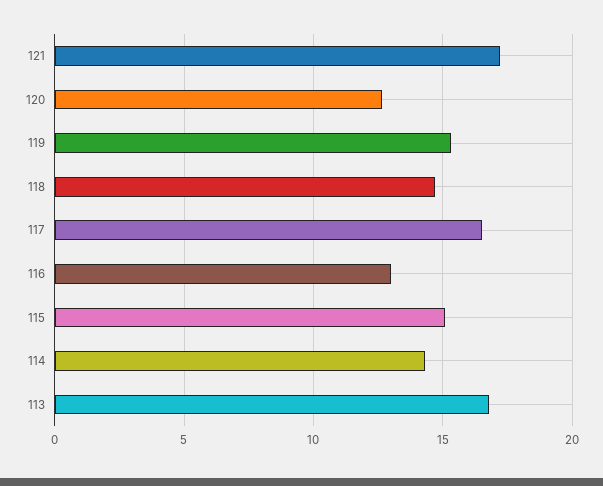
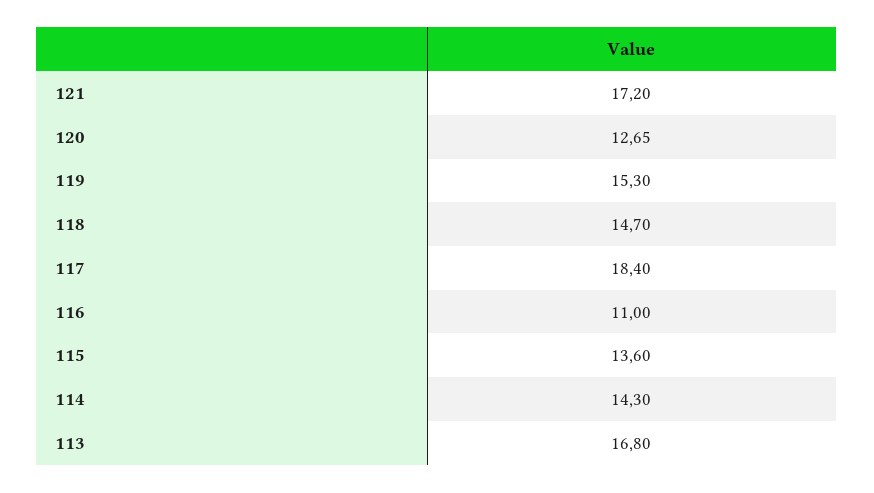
117: 16.5 -> 18.4
116: 13 -> 11
115: 15 -> 13.6

